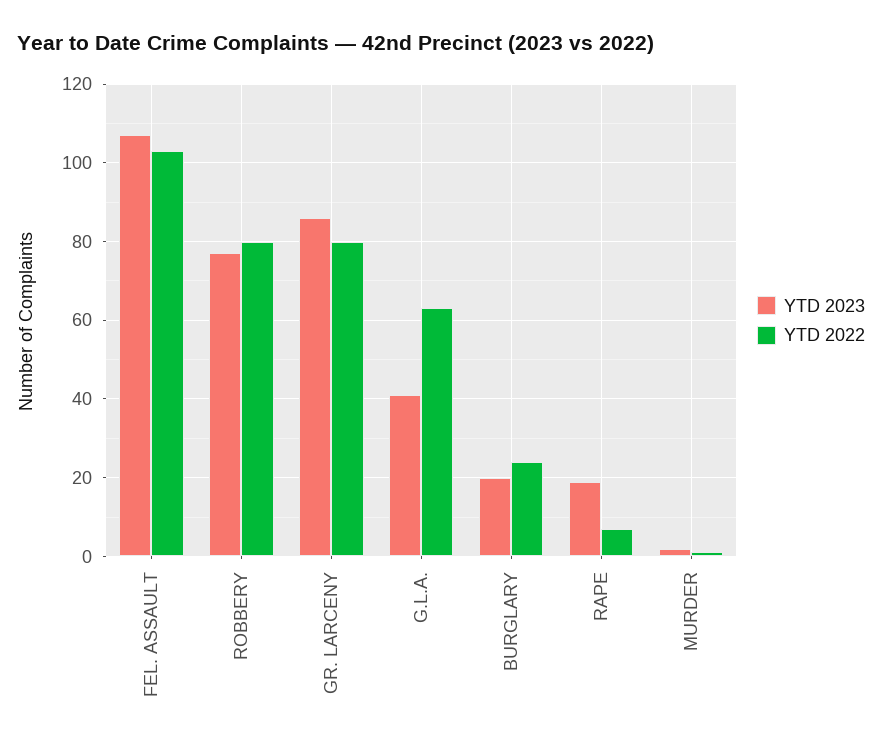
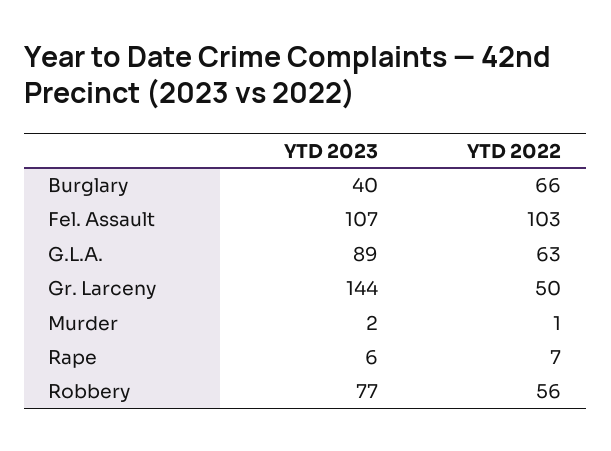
YTD 2022, ROBBERY: 80 -> 56
YTD 2023, GR. LARCENY: 85 -> 144
YTD 2022, GR. LARCENY: 80 -> 50
YTD 2023, G.L.A.: 40 -> 89
YTD 2023, BURGLARY: 20 -> 40
YTD 2022, BURGLARY: 25 -> 66
YTD 2023, RAPE: 20 -> 6

